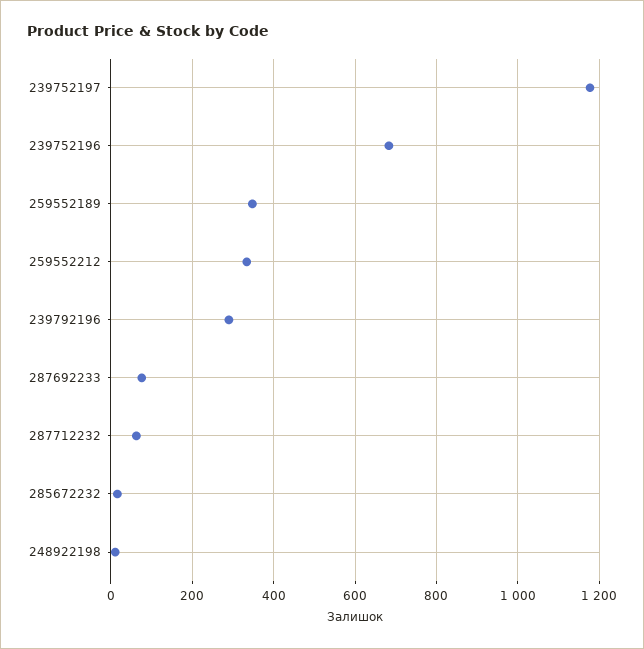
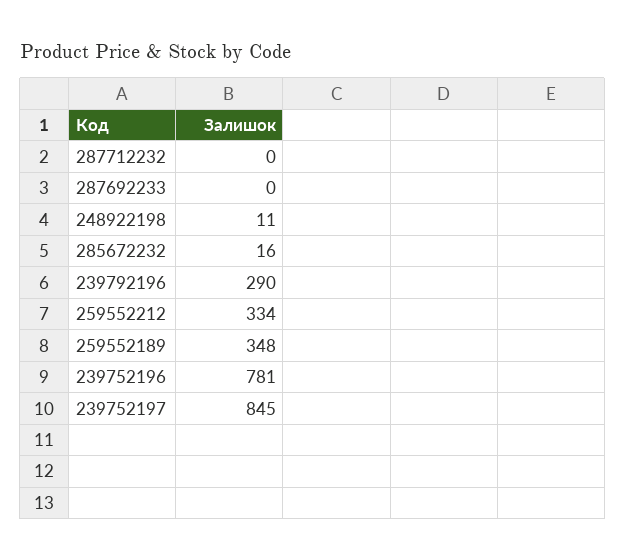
239752197: 1180 -> 845
239752196: 680 -> 781
287692233: 80 -> 0
287712232: 60 -> 0

